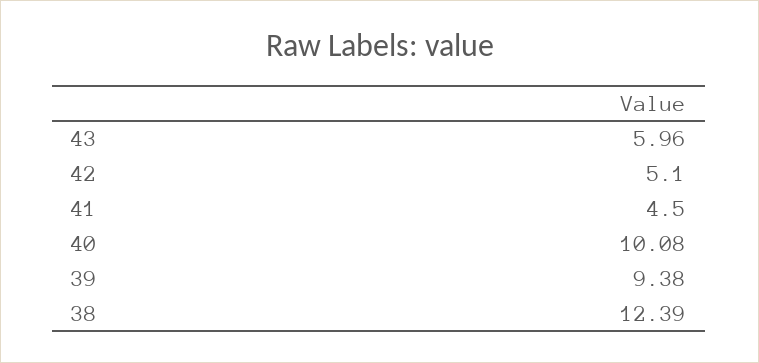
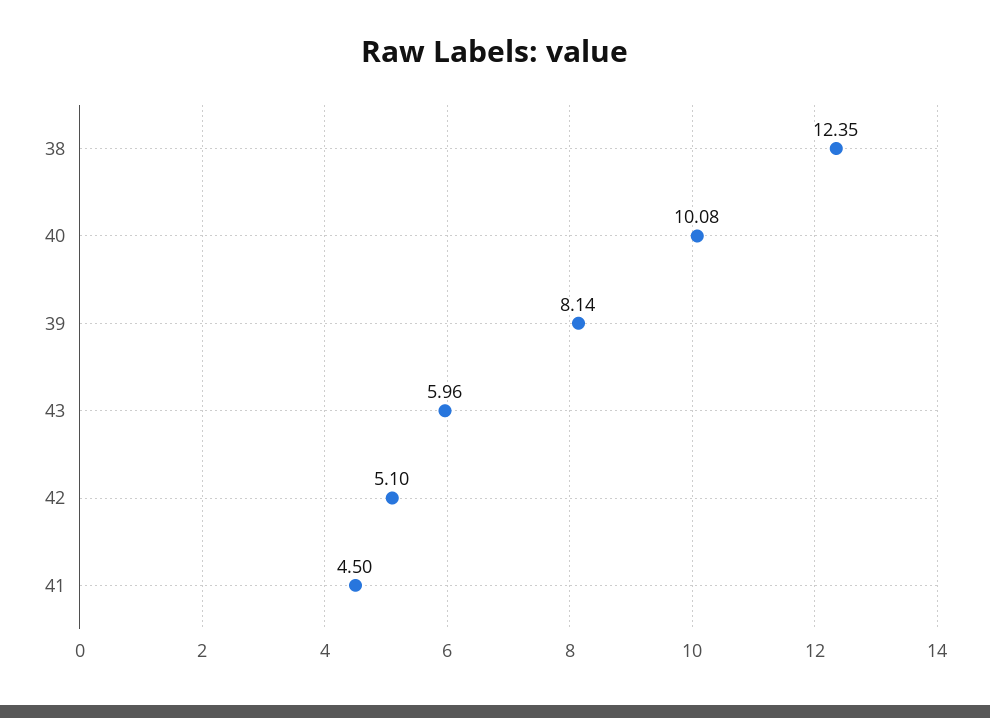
39: 9.38 -> 8.14
38: 12.39 -> 12.35

